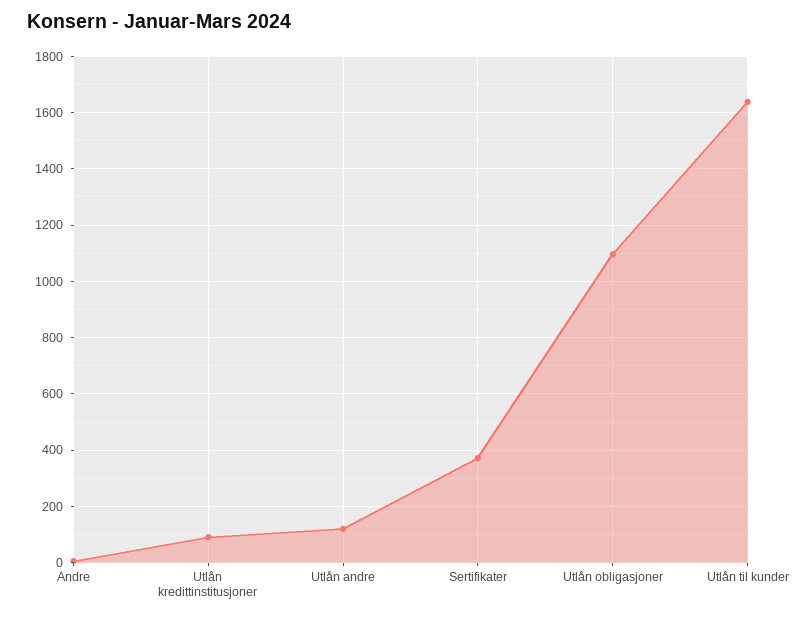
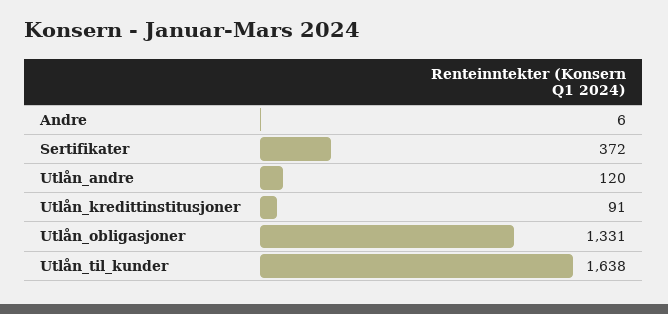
Utlån obligasjoner: 1100 -> 1331

